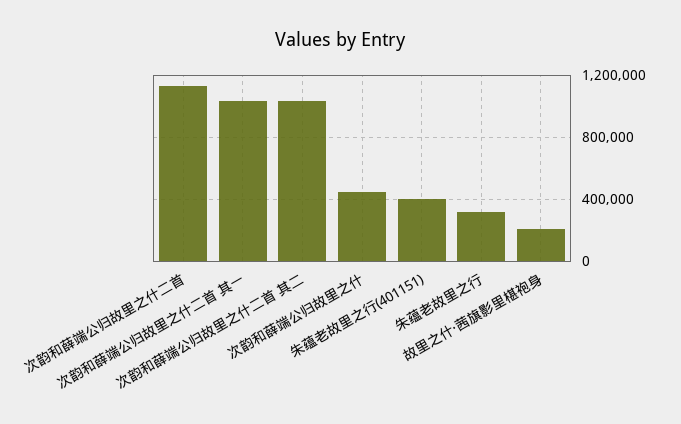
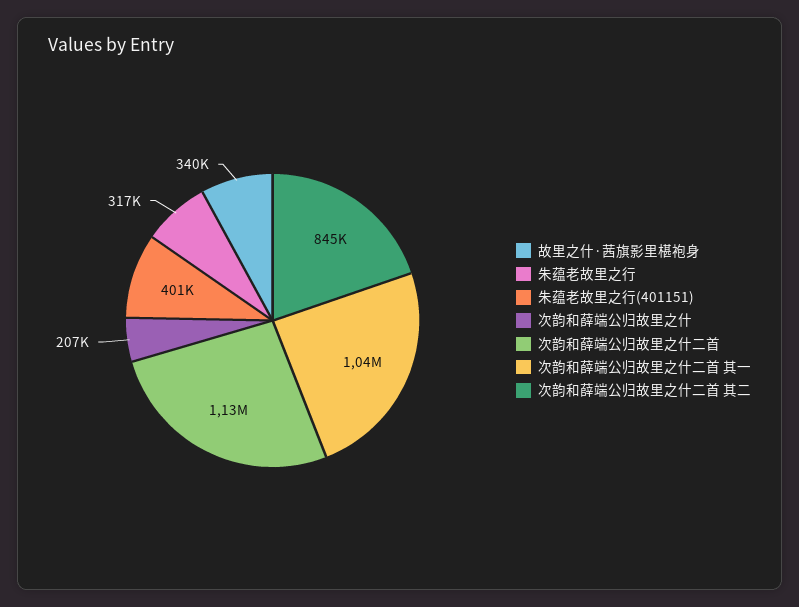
次韵和薛端公归故里之什二首 其二: 1050000 -> 845000
次韵和薛端公归故里之什: 450000 -> 207000
故里之什·茜旗影里椹袍身: 200000 -> 340000

